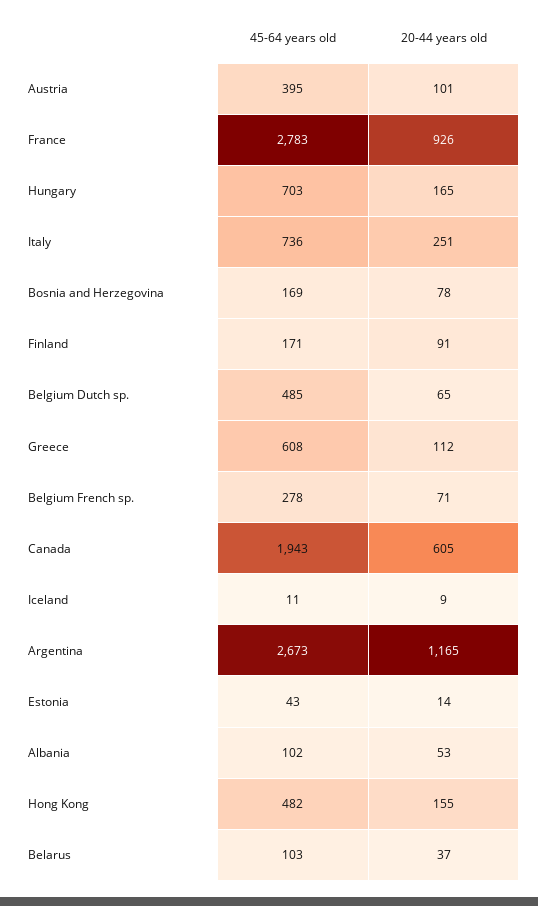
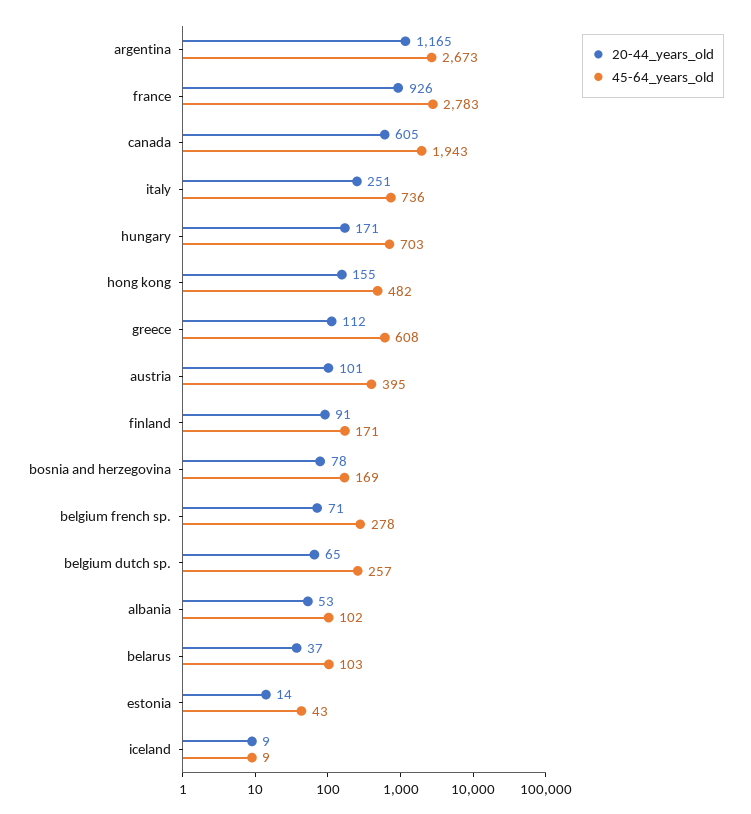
20-44 years old, Hungary: 165 -> 171
45-64 years old, Belgium Dutch sp.: 485 -> 257
45-64 years old, Iceland: 11 -> 9

